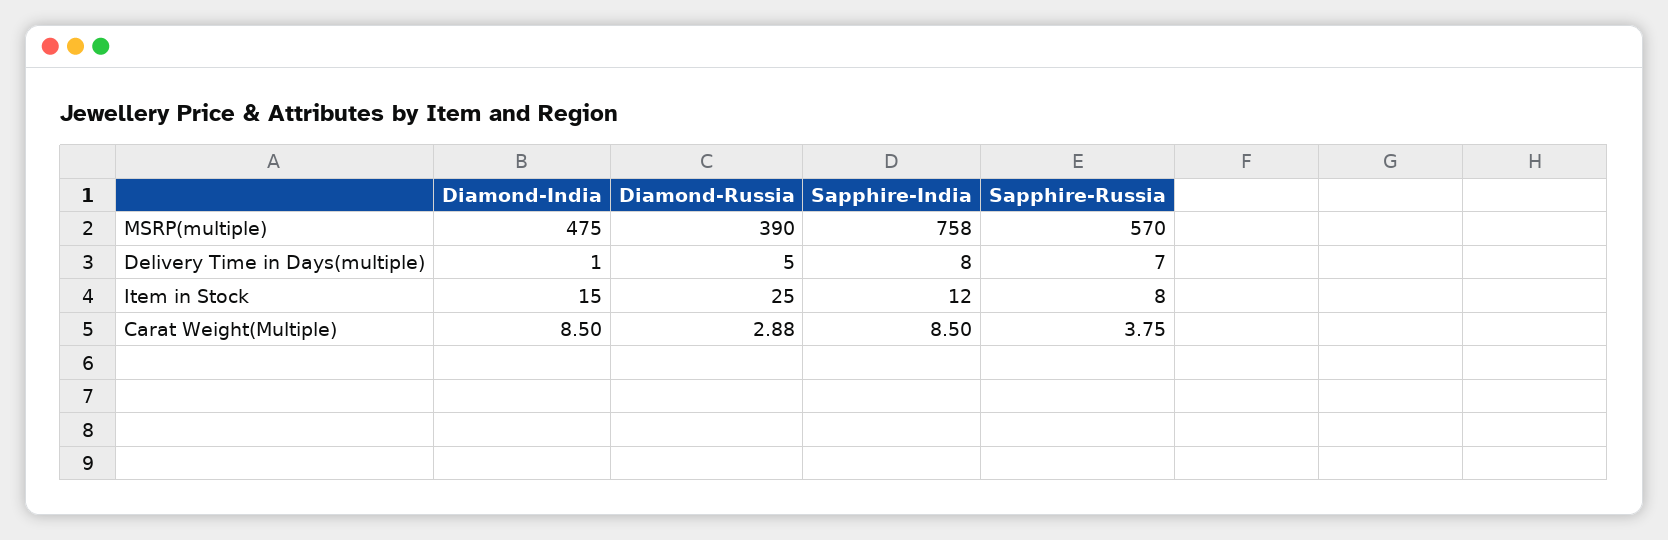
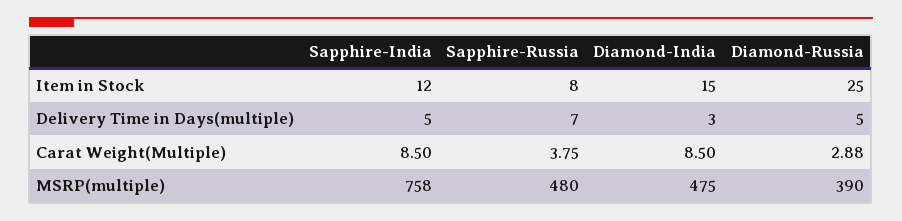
Sapphire-Russia, MSRP(multiple): 570 -> 480
Diamond-India, Delivery Time in Days(multiple): 1 -> 3
Sapphire-India, Delivery Time in Days(multiple): 8 -> 5

